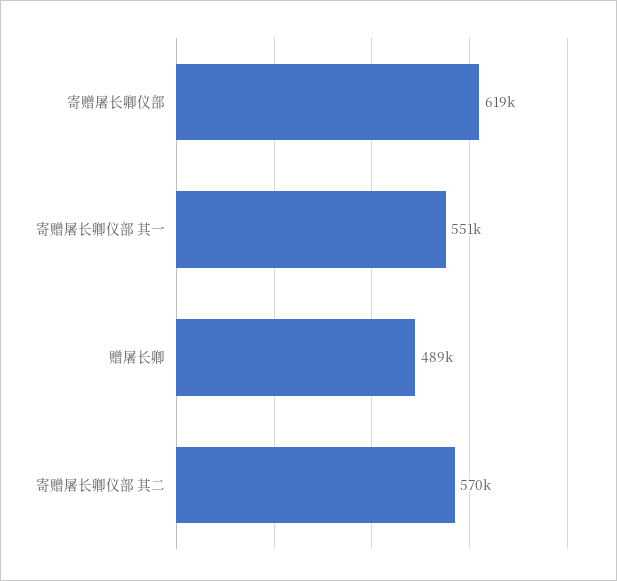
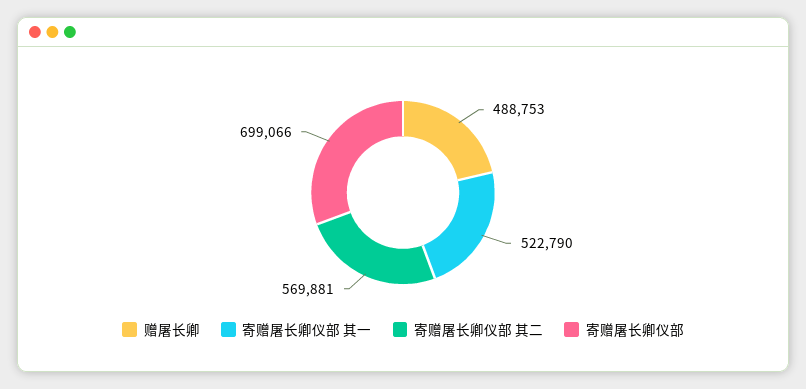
寄赠屠长卿仪部: 619000 -> 699066
寄赠屠长卿仪部 其一: 551000 -> 522790

